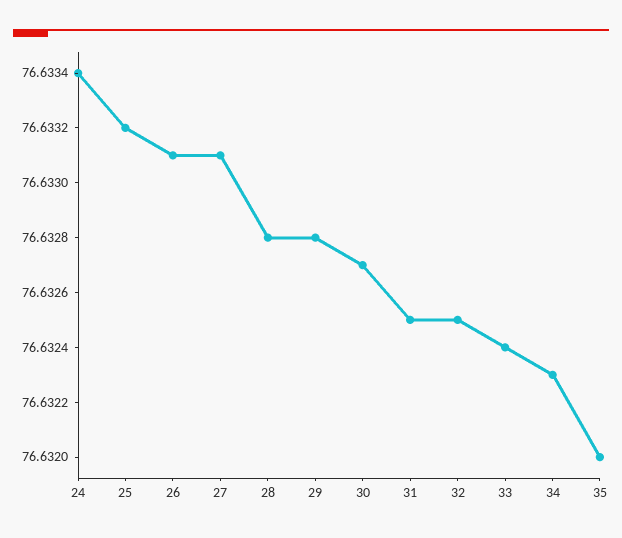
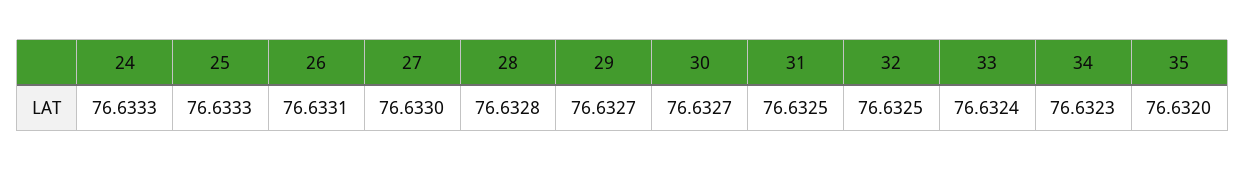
24: 76.6334 -> 76.6333
25: 76.6332 -> 76.6333
27: 76.6331 -> 76.633
29: 76.6328 -> 76.6327

